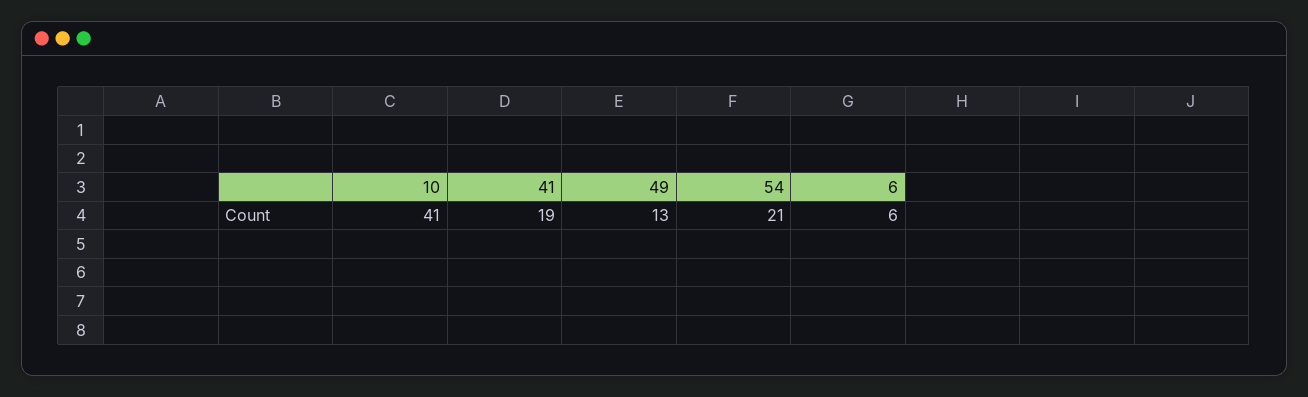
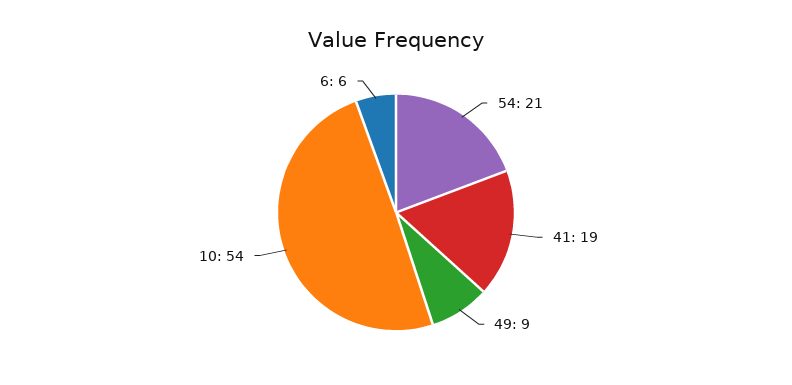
10: 41 -> 54
49: 13 -> 9

